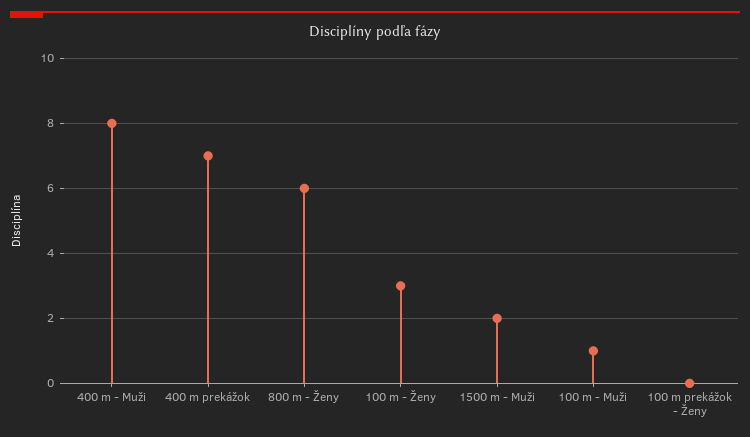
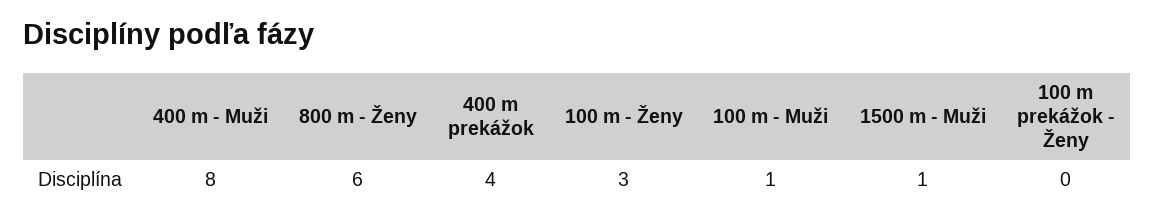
400 m prekážok: 7 -> 4
1500 m - Muži: 2 -> 1

